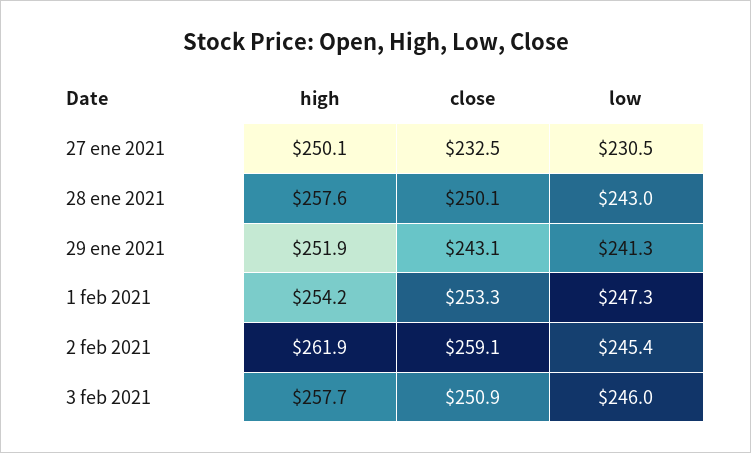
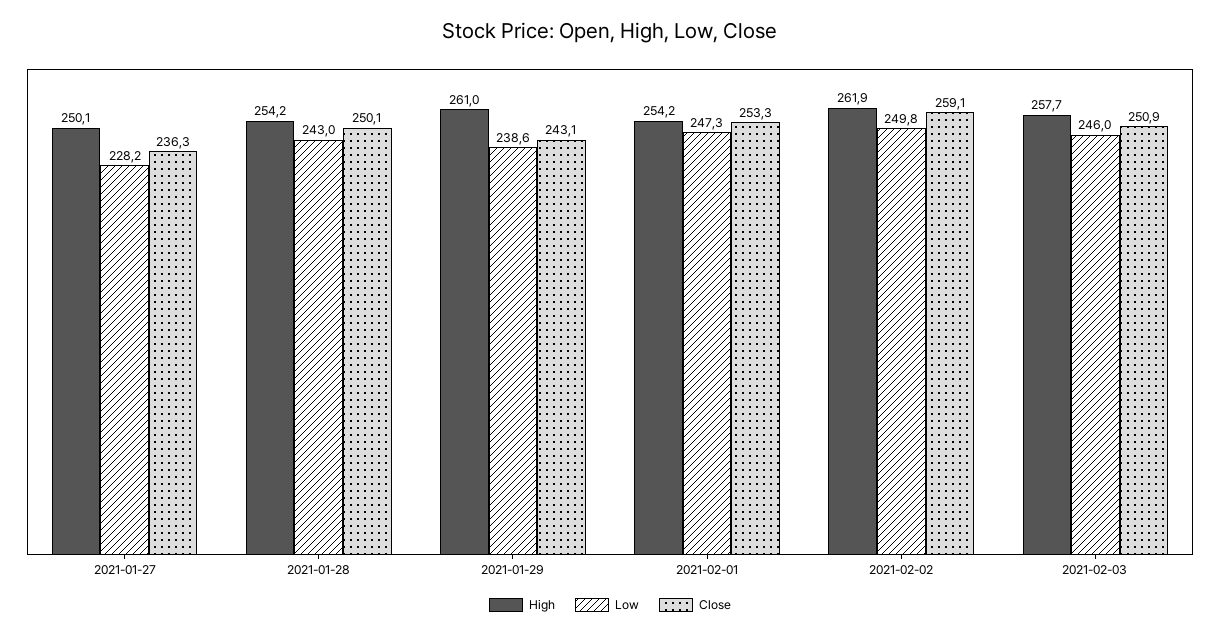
close, 27 ene 2021: 232.5 -> 236.3
low, 27 ene 2021: 230.5 -> 228.2
high, 28 ene 2021: 257.6 -> 254.2
high, 29 ene 2021: 251.9 -> 261
low, 29 ene 2021: 241.3 -> 238.6
low, 2 feb 2021: 245.4 -> 249.8

